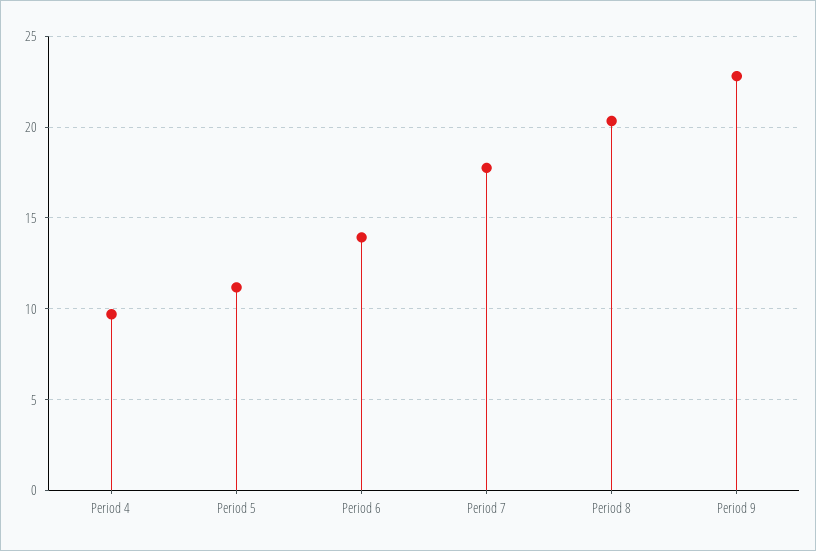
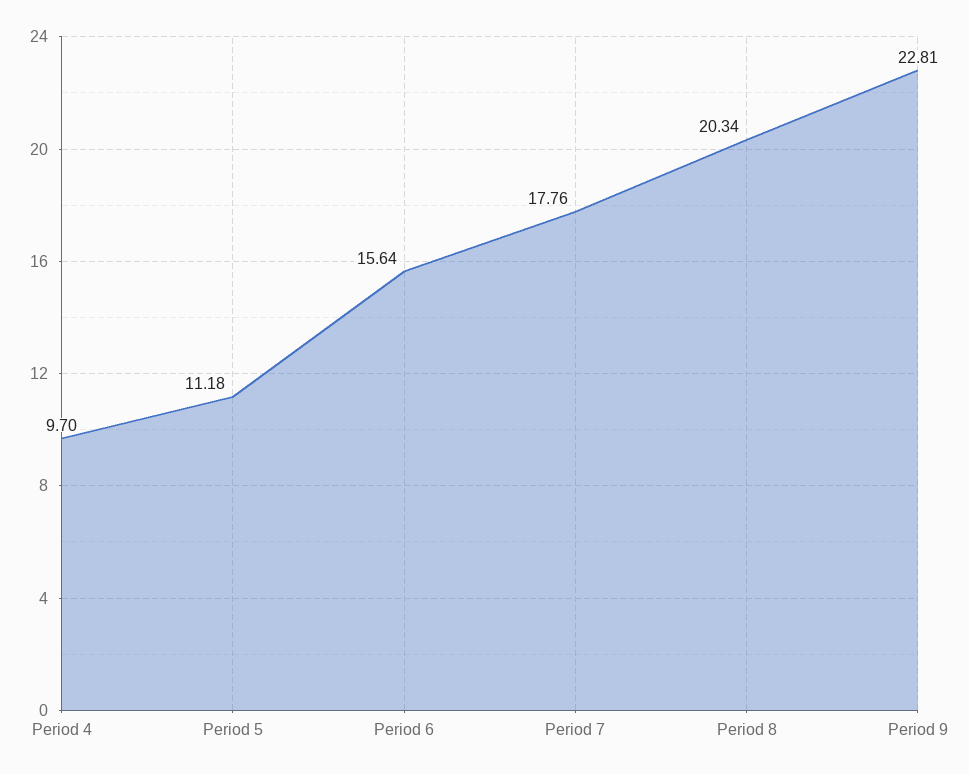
Period 6: 14 -> 15.64

